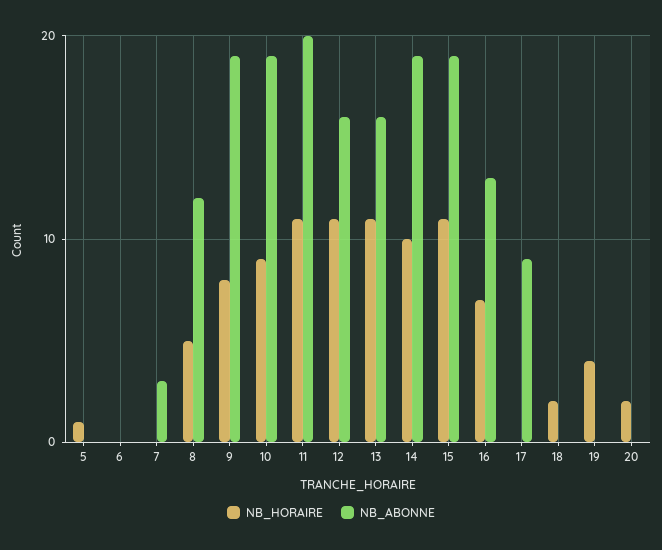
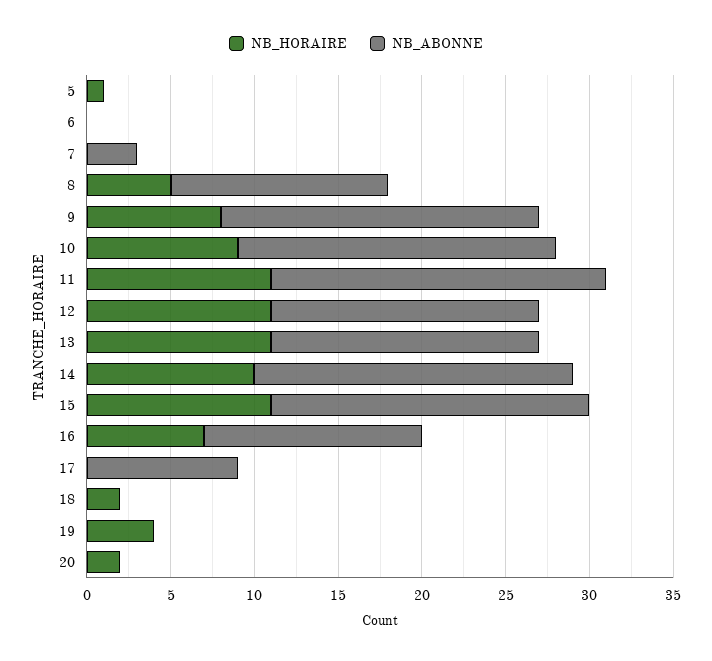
NB_ABONNE, 8: 12 -> 13

